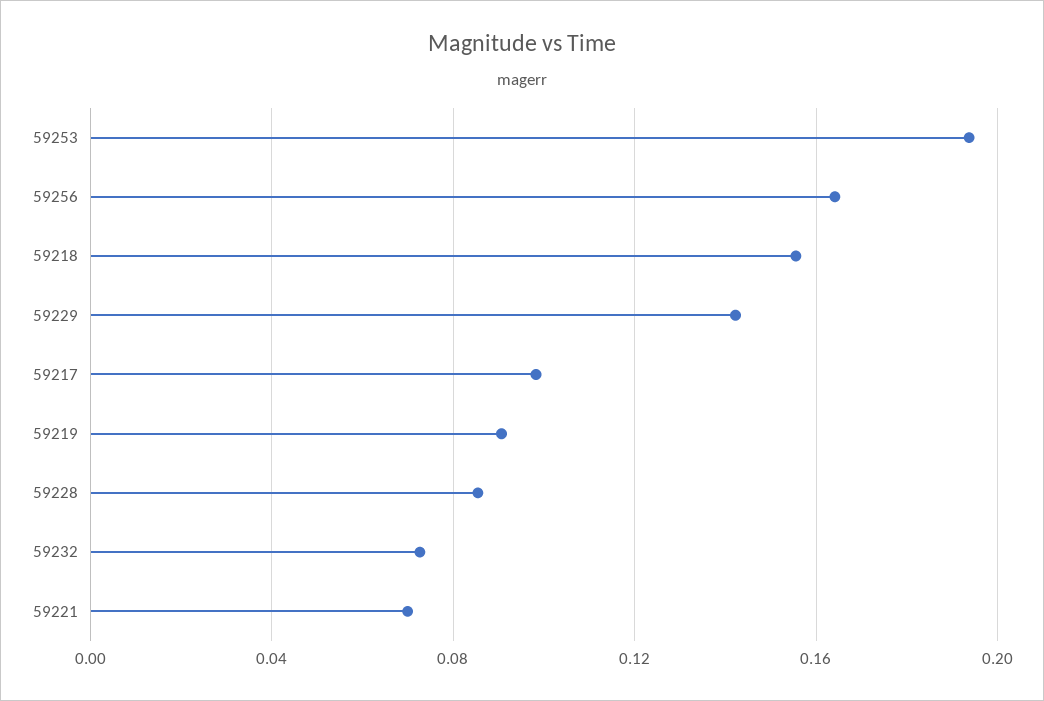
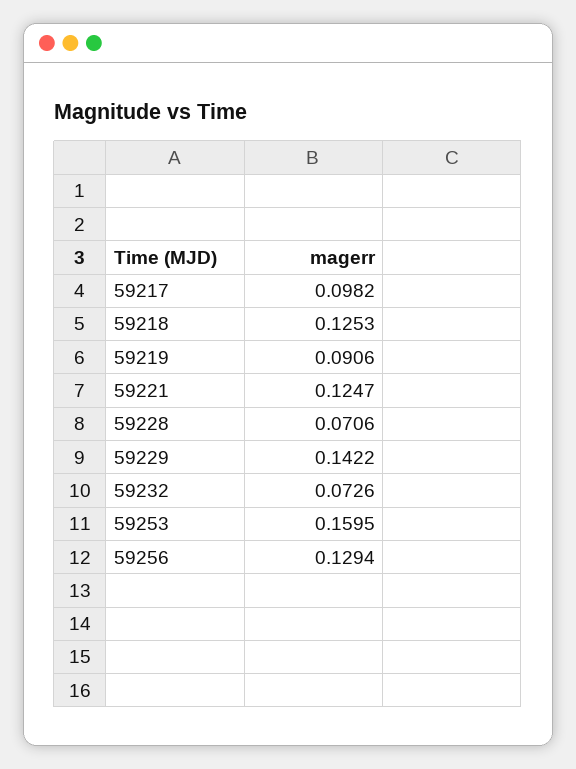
59253: 0.195 -> 0.1595
59256: 0.165 -> 0.1294
59218: 0.155 -> 0.1253
59228: 0.085 -> 0.0706
59221: 0.07 -> 0.1247

